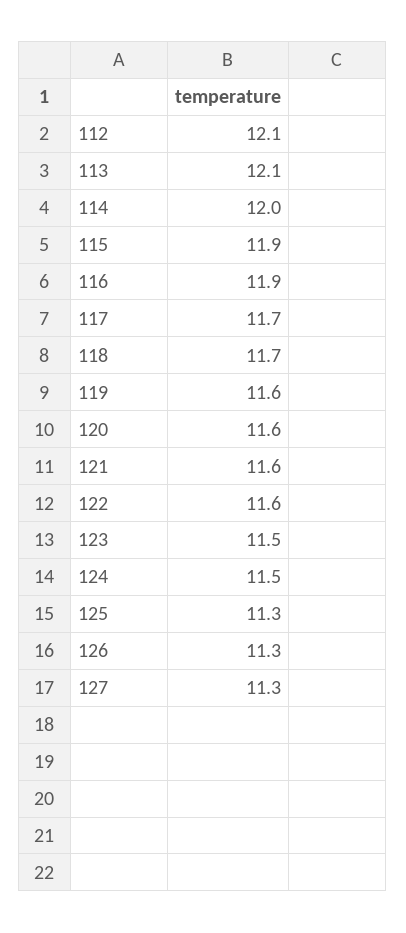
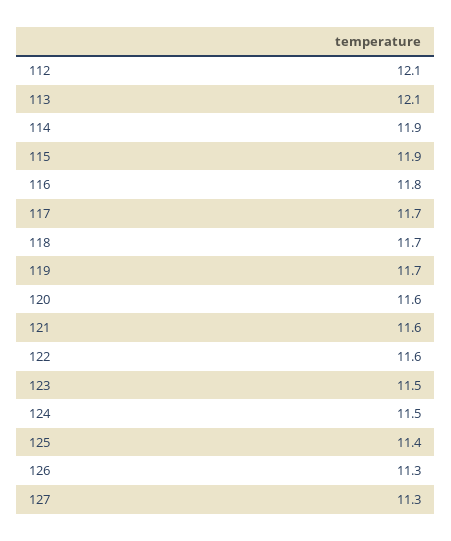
114: 12 -> 11.9
116: 11.9 -> 11.8
119: 11.6 -> 11.7
125: 11.3 -> 11.4

